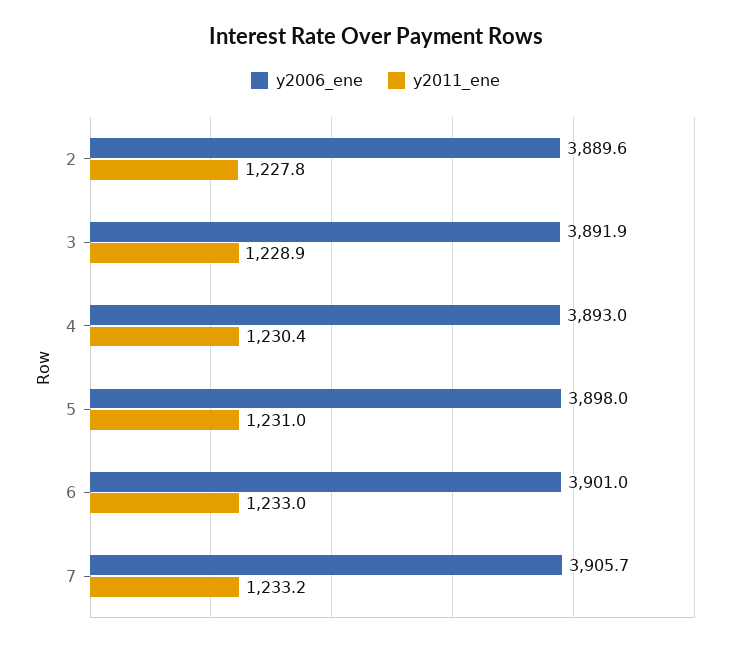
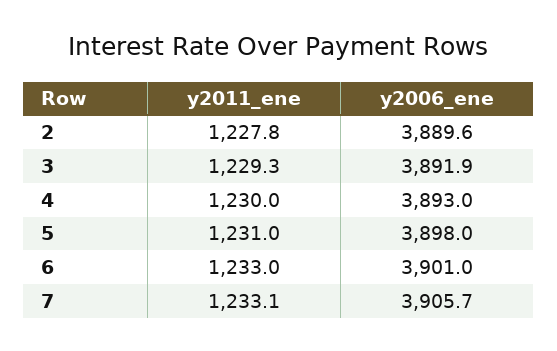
y2011_ene, 3: 1228.9 -> 1229.3
y2011_ene, 4: 1230.4 -> 1230
y2011_ene, 7: 1233.2 -> 1233.1

